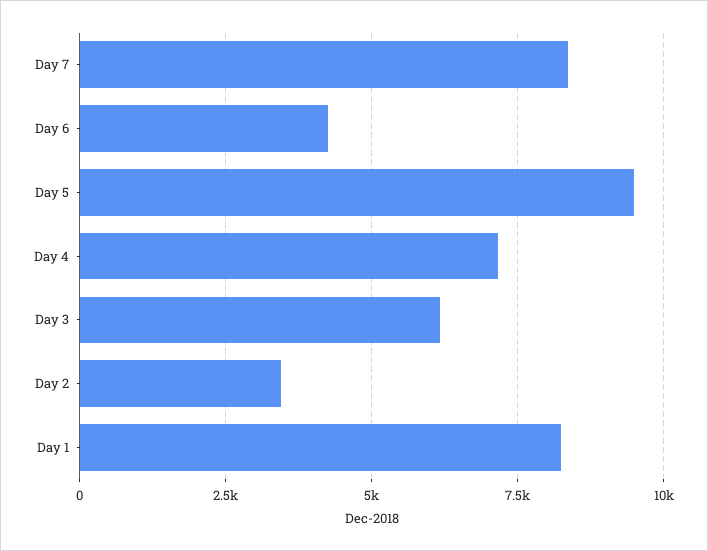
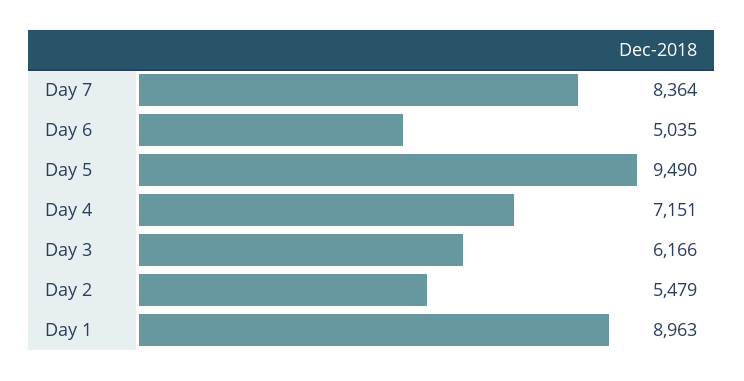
Day 6: 4250 -> 5035
Day 2: 3500 -> 5479
Day 1: 8250 -> 8963

